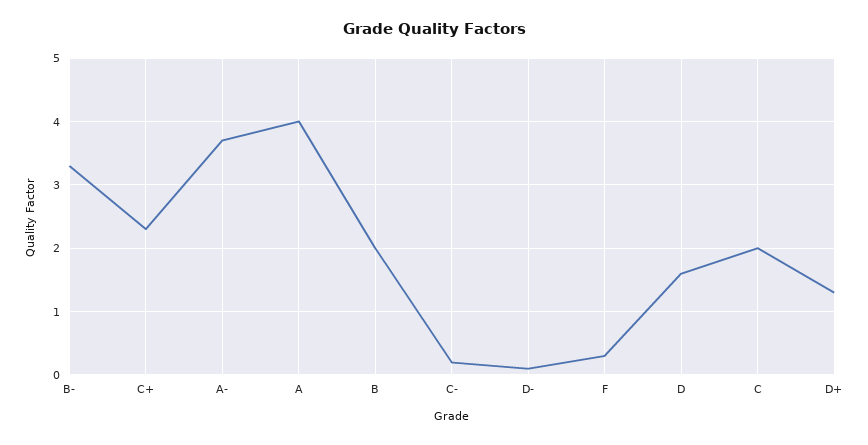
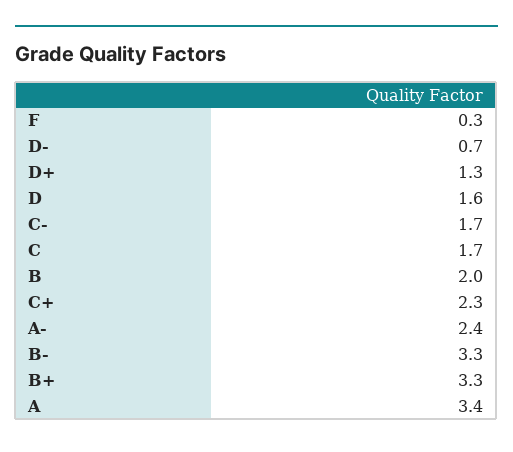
A-: 3.7 -> 2.4
A: 4 -> 3.4
C-: 0.2 -> 1.7
D-: 0.1 -> 0.7
C: 2 -> 1.7
B+: none -> 3.3

